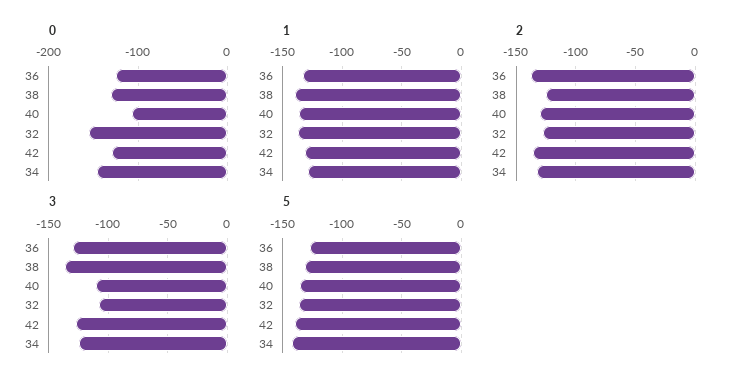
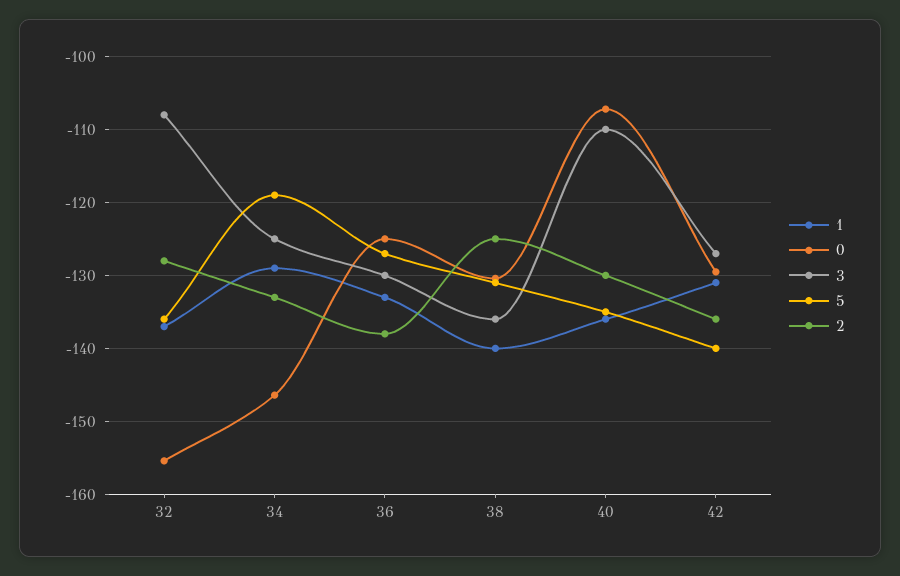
5, 34: -140 -> -119

